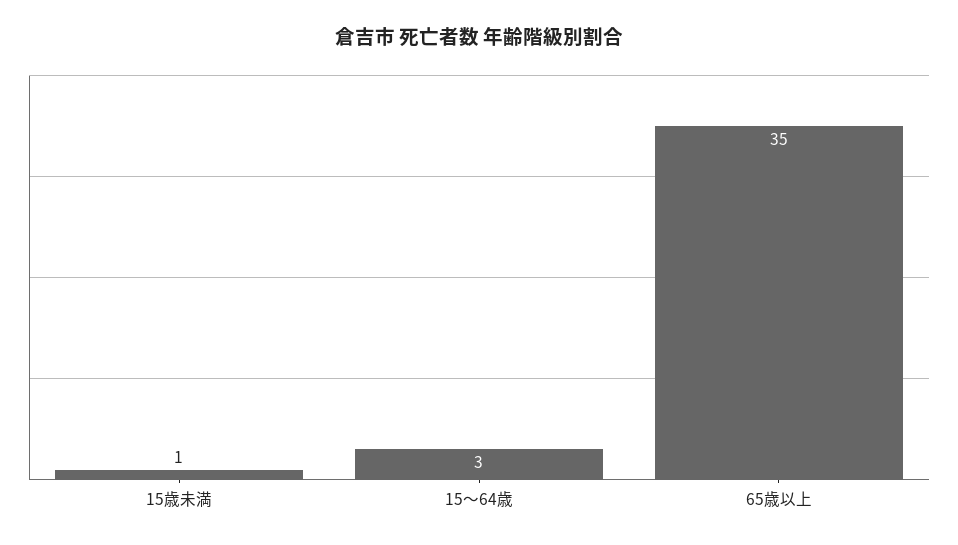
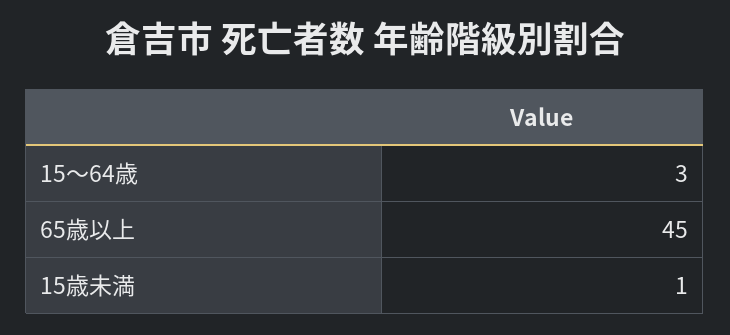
65歳以上: 35 -> 45

